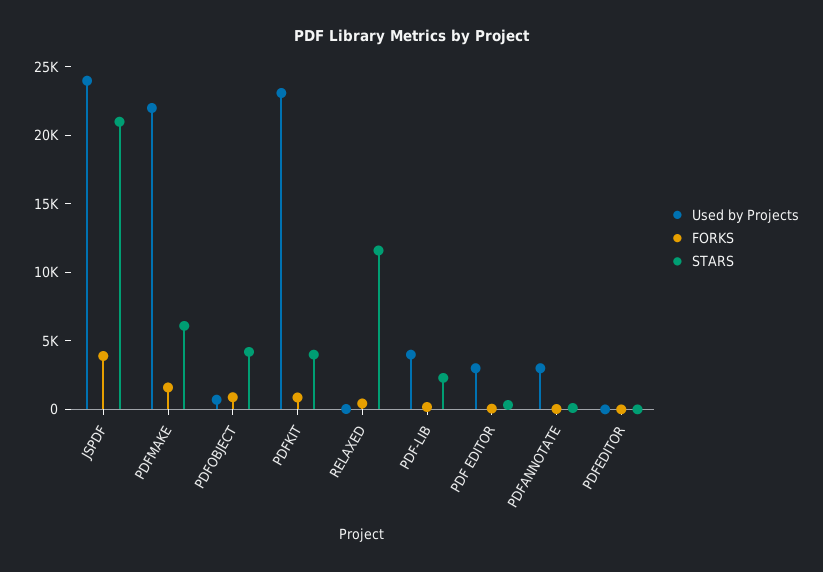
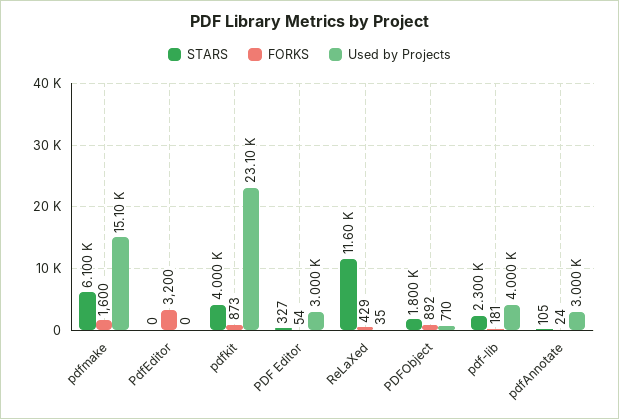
Used by Projects, JSPDF: 24000 -> none
FORKS, JSPDF: 4000 -> none
STARS, JSPDF: 21000 -> none
Used by Projects, PDFMAKE: 22000 -> 15100
STARS, PDFOBJECT: 4000 -> 1800
FORKS, PDFEDITOR: 0 -> 3200

